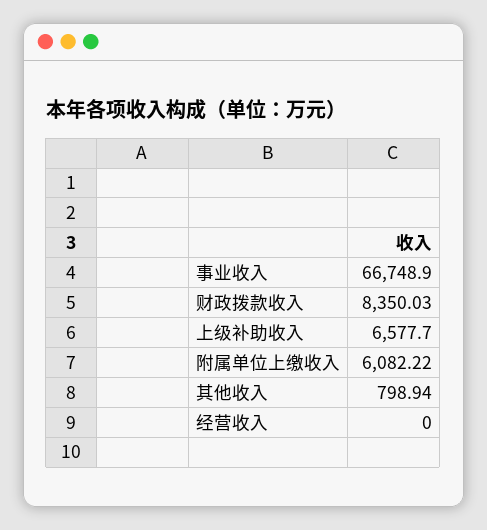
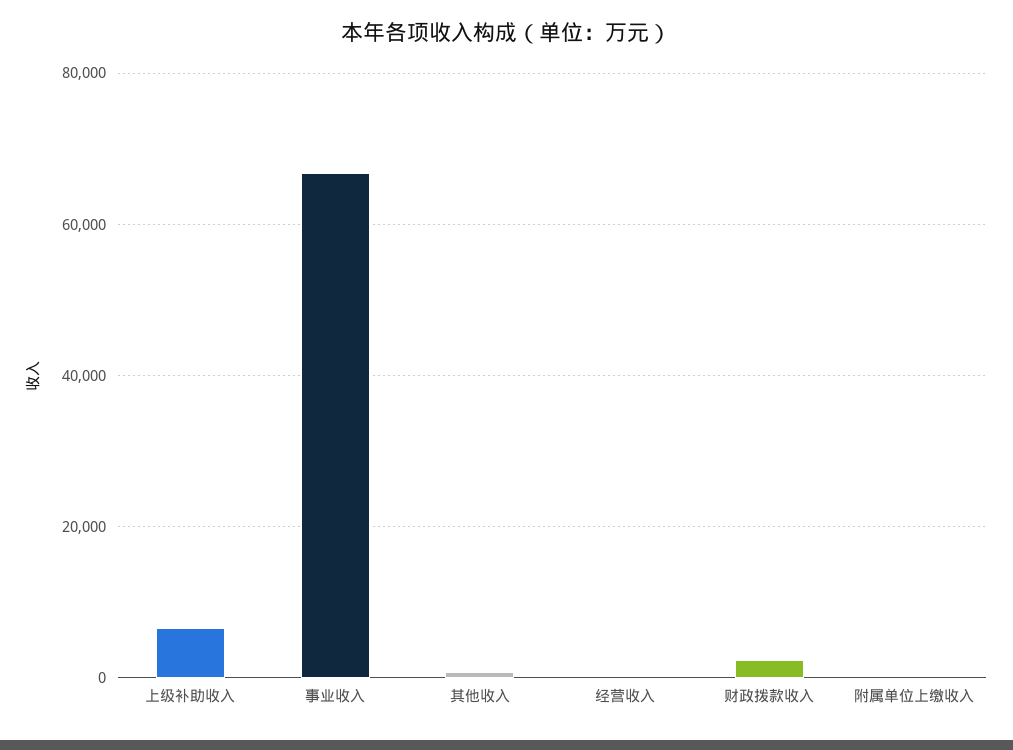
财政拨款收入: 8350.03 -> 2000
附属单位上缴收入: 6082.22 -> 0

